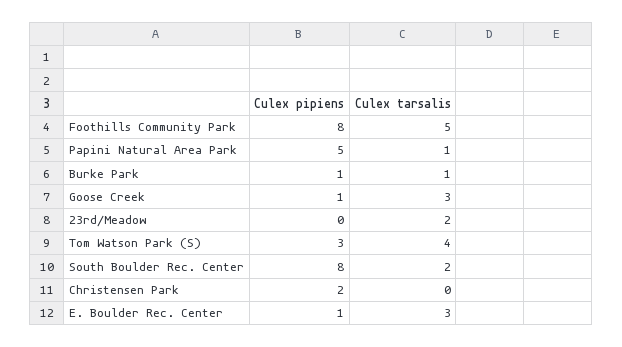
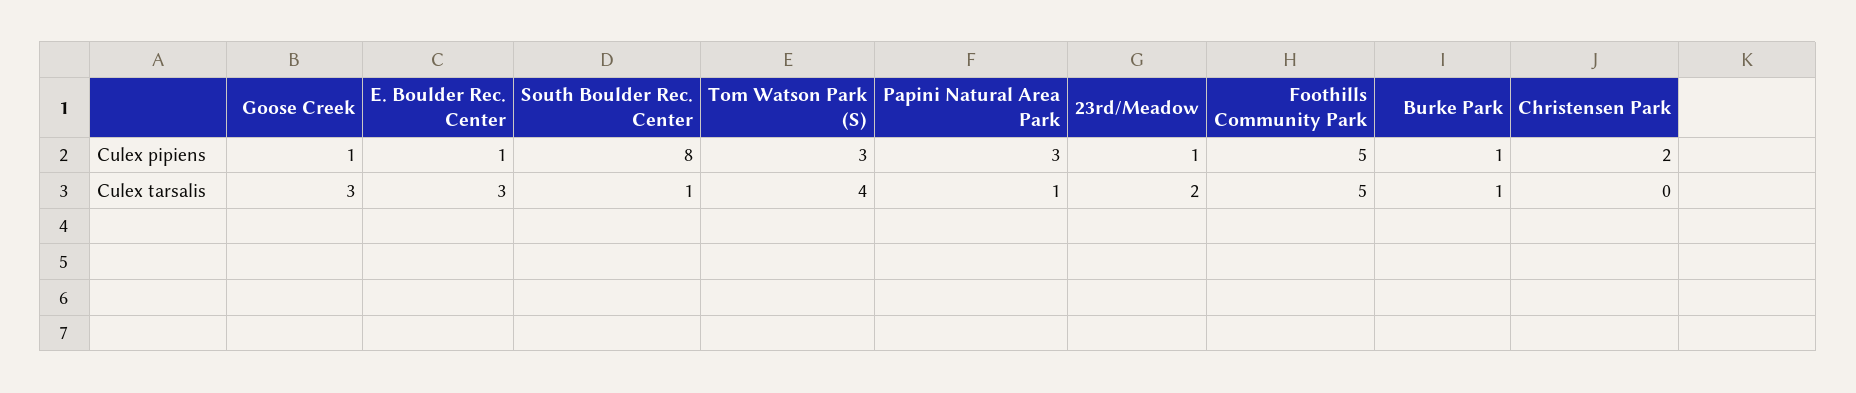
Culex pipiens, Foothills Community Park: 8 -> 5
Culex pipiens, Papini Natural Area Park: 5 -> 3
Culex pipiens, 23rd/Meadow: 0 -> 1
Culex tarsalis, South Boulder Rec. Center: 2 -> 1

